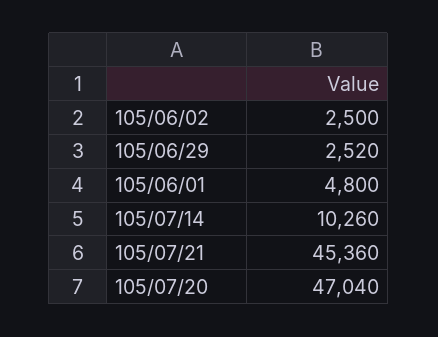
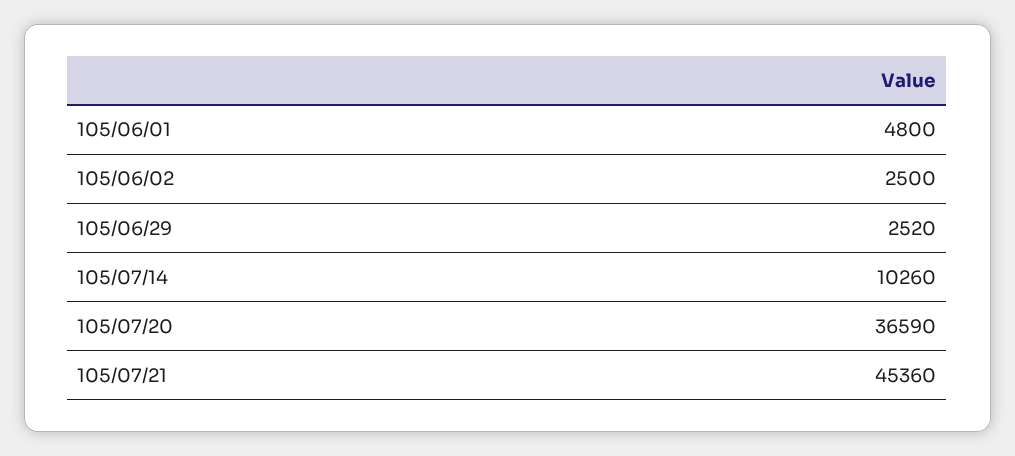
105/07/20: 47040 -> 36590

